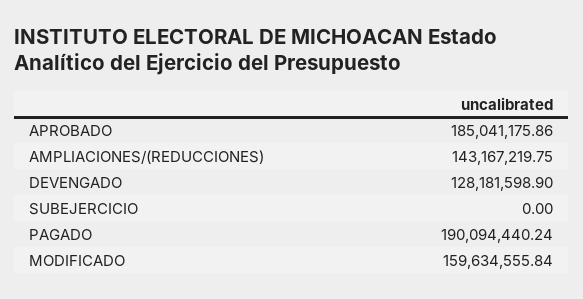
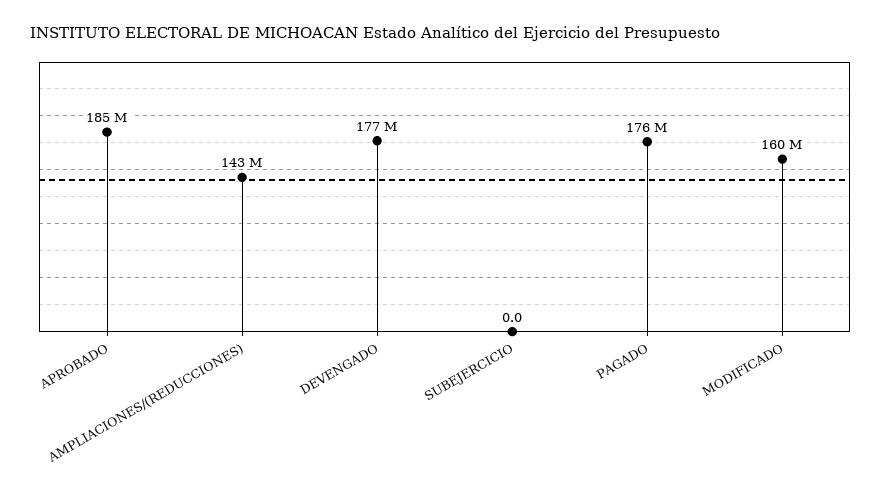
DEVENGADO: 128181598.9 -> 177000000
PAGADO: 190094440.24 -> 176000000

